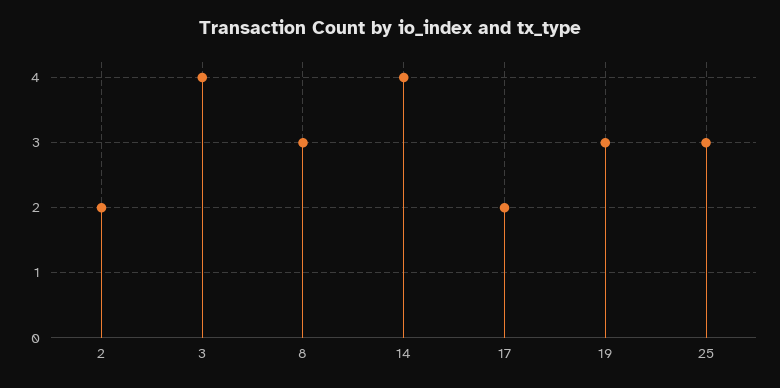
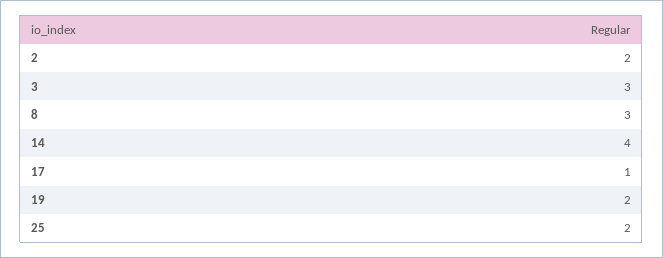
3: 4 -> 3
17: 2 -> 1
19: 3 -> 2
25: 3 -> 2

